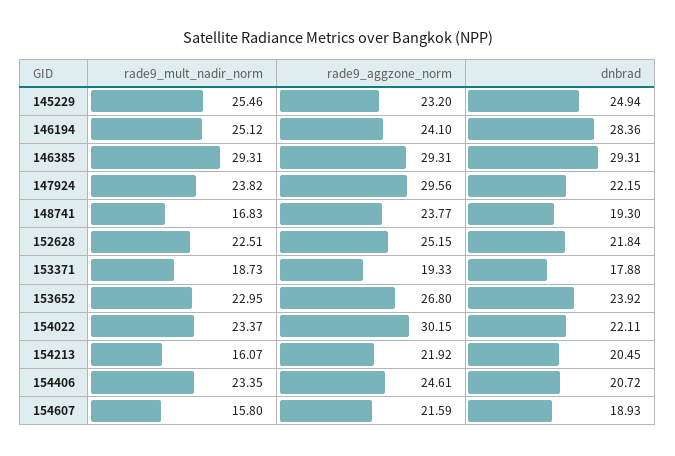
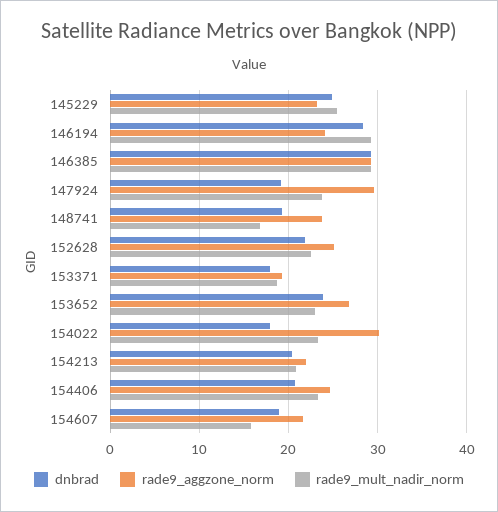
rade9_mult_nadir_norm, 146194: 25.12 -> 29
dnbrad, 147924: 22.15 -> 19
dnbrad, 154022: 22.11 -> 18
rade9_mult_nadir_norm, 154213: 16.07 -> 21

